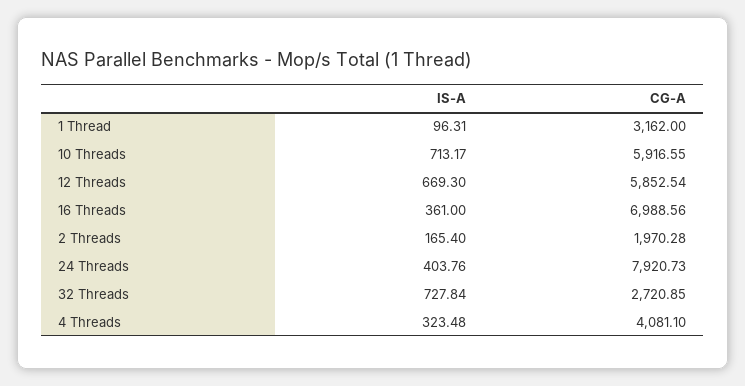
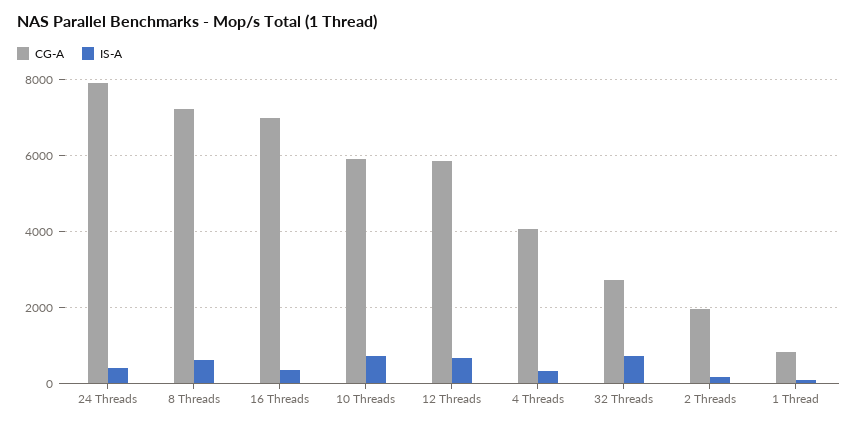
CG-A, 1 Thread: 3162 -> 800
CG-A, 8 Threads: none -> 7200
IS-A, 8 Threads: none -> 600

